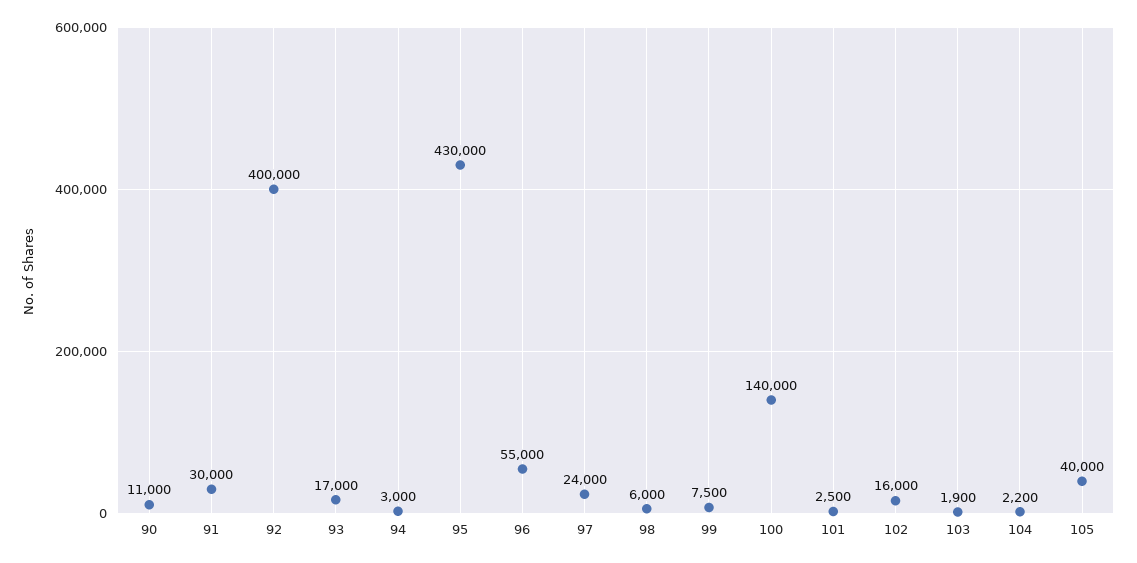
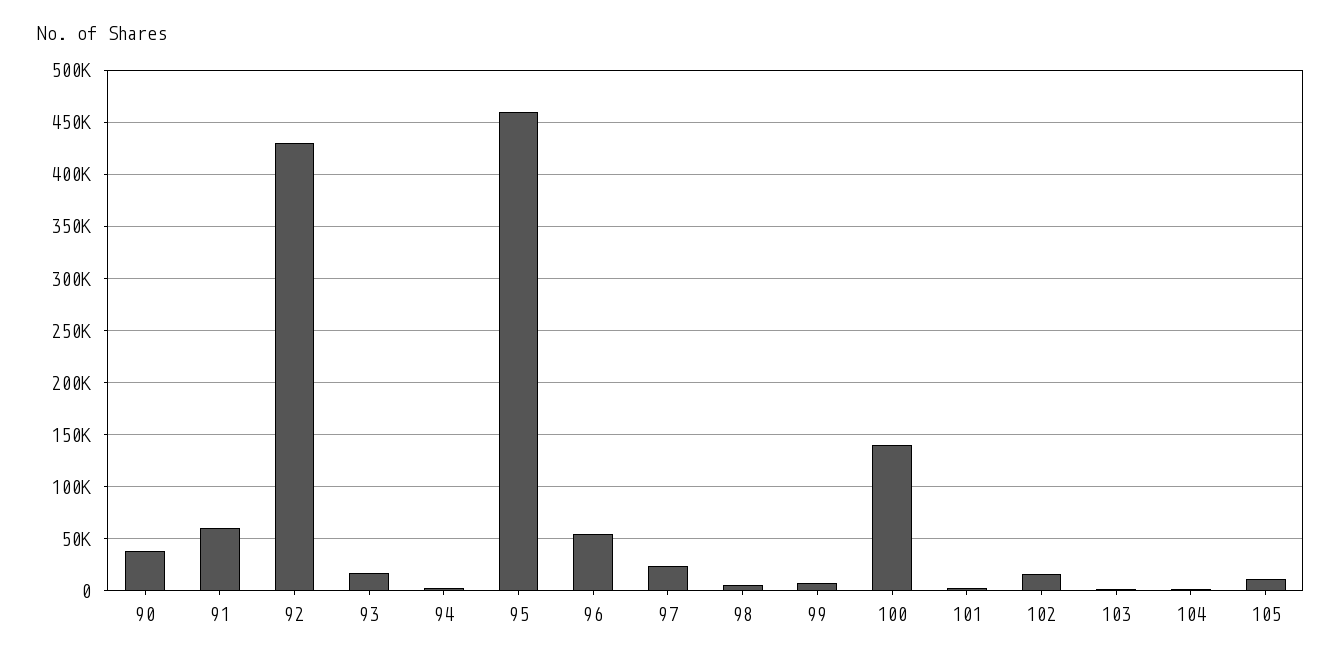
90: 11000 -> 40000
91: 30000 -> 60000
92: 400000 -> 430000
95: 430000 -> 460000
105: 40000 -> 10000

